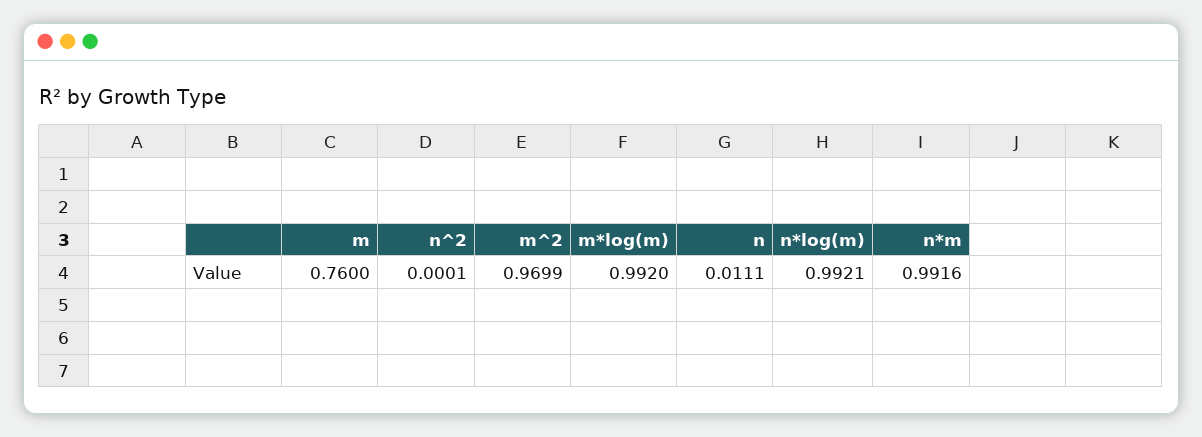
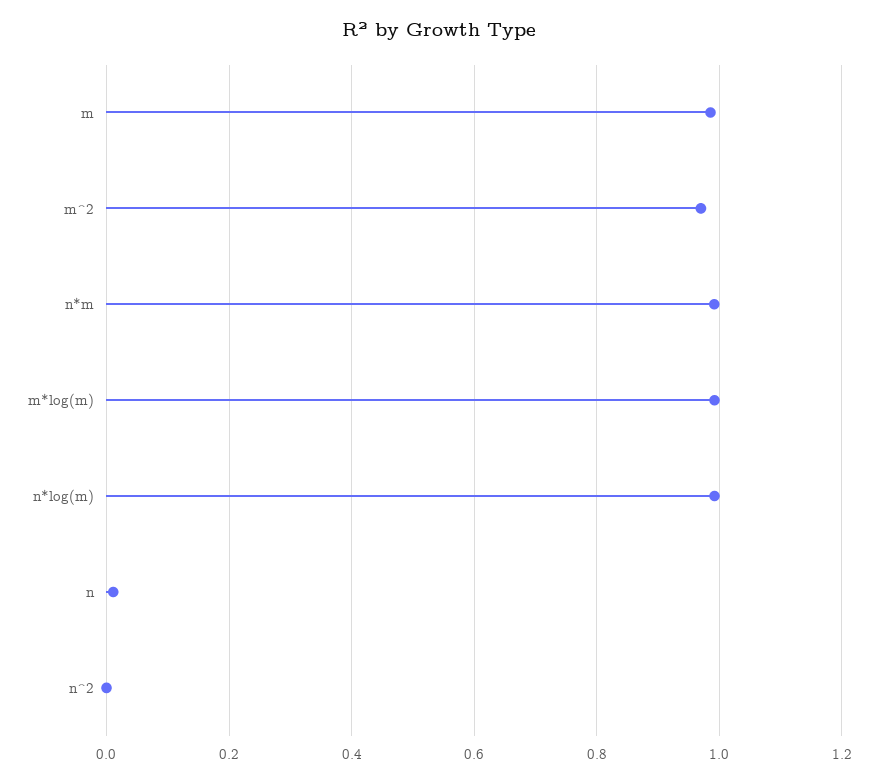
m: 0.76 -> 0.98

